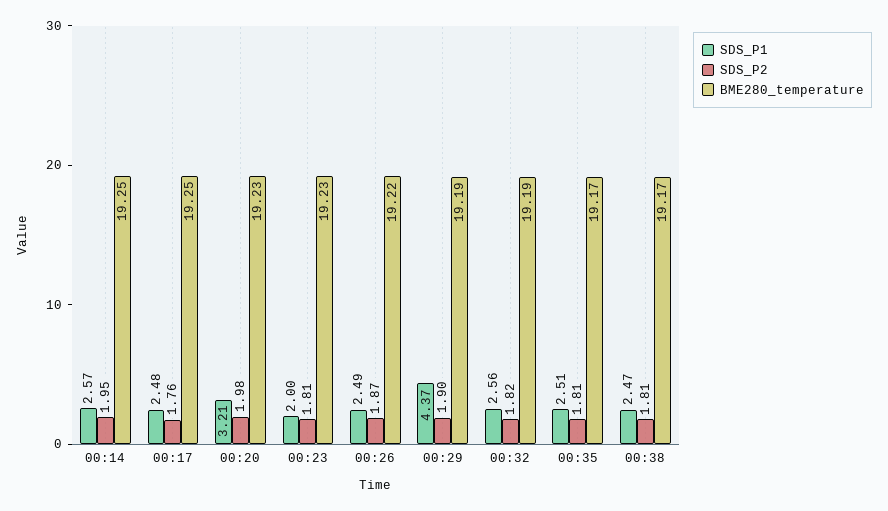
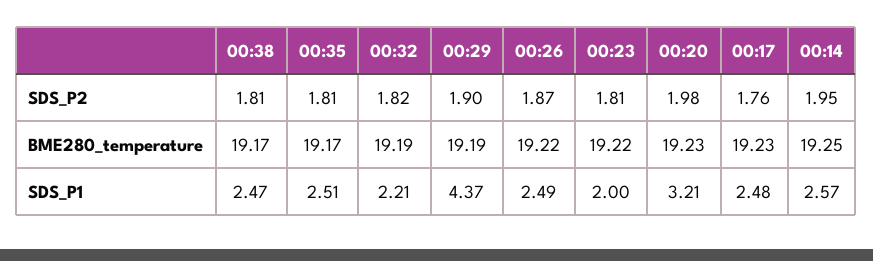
BME280_temperature, 00:17: 19.25 -> 19.23
BME280_temperature, 00:23: 19.23 -> 19.22
SDS_P1, 00:32: 2.56 -> 2.21

